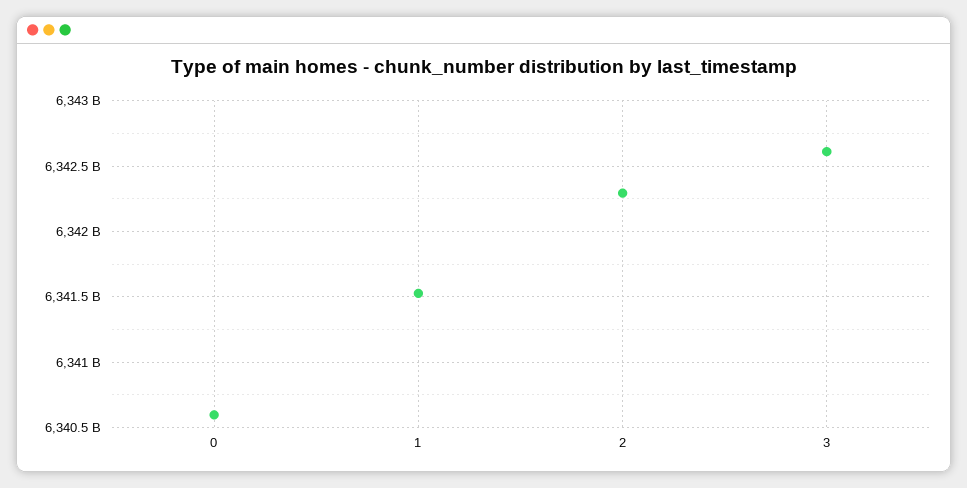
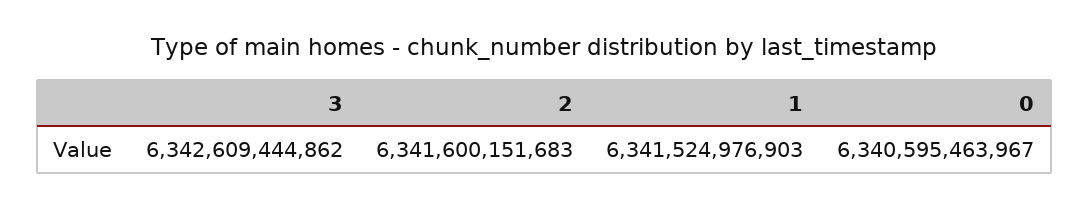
2: 6342300000000 -> 6341600151683

